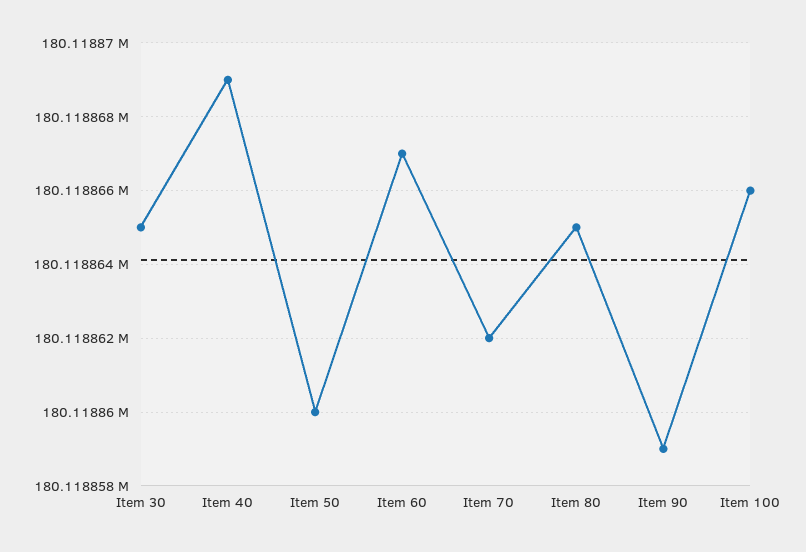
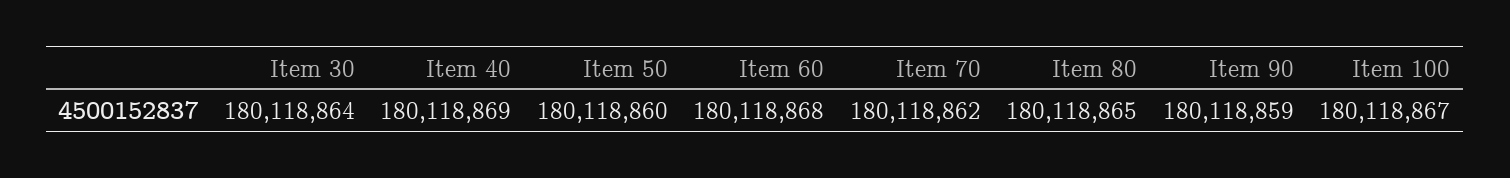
Item 30: 180118865 -> 180118864
Item 60: 180118867 -> 180118868
Item 100: 180118866 -> 180118867

